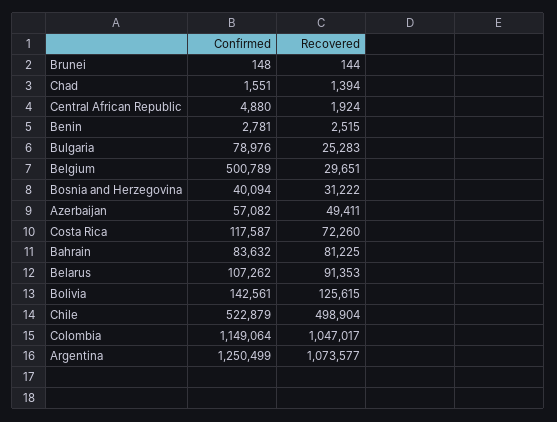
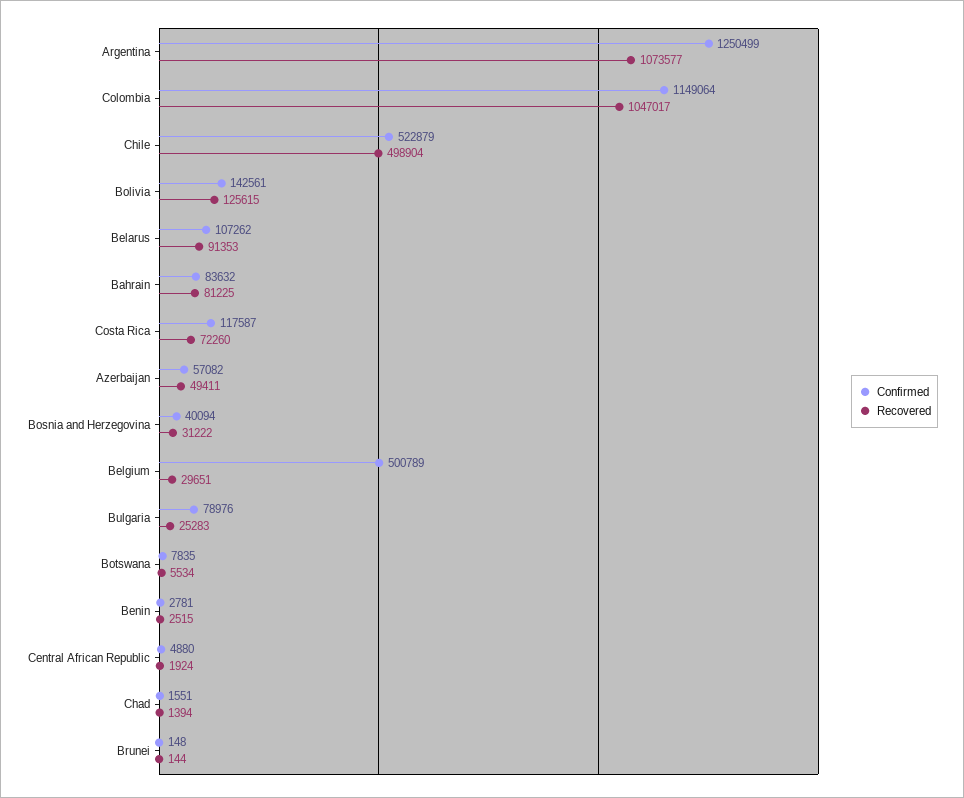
Confirmed, Botswana: none -> 7835
Recovered, Botswana: none -> 5534

